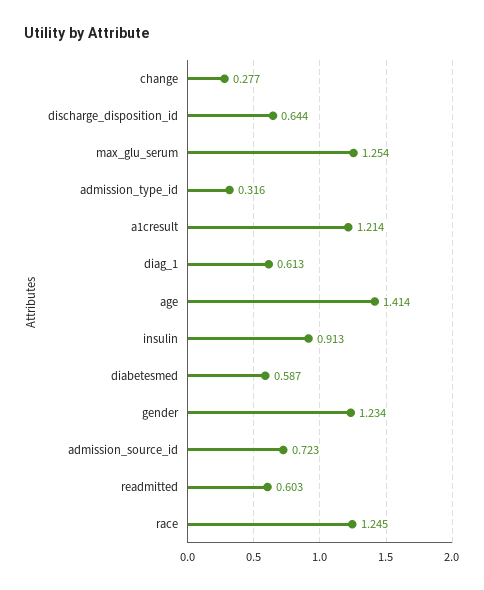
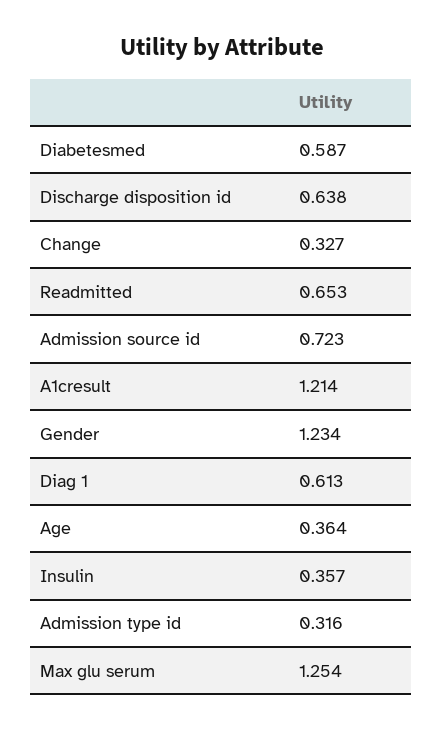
change: 0.277 -> 0.327
discharge_disposition_id: 0.644 -> 0.638
age: 1.414 -> 0.364
insulin: 0.913 -> 0.357
readmitted: 0.603 -> 0.653
race: 1.245 -> none

